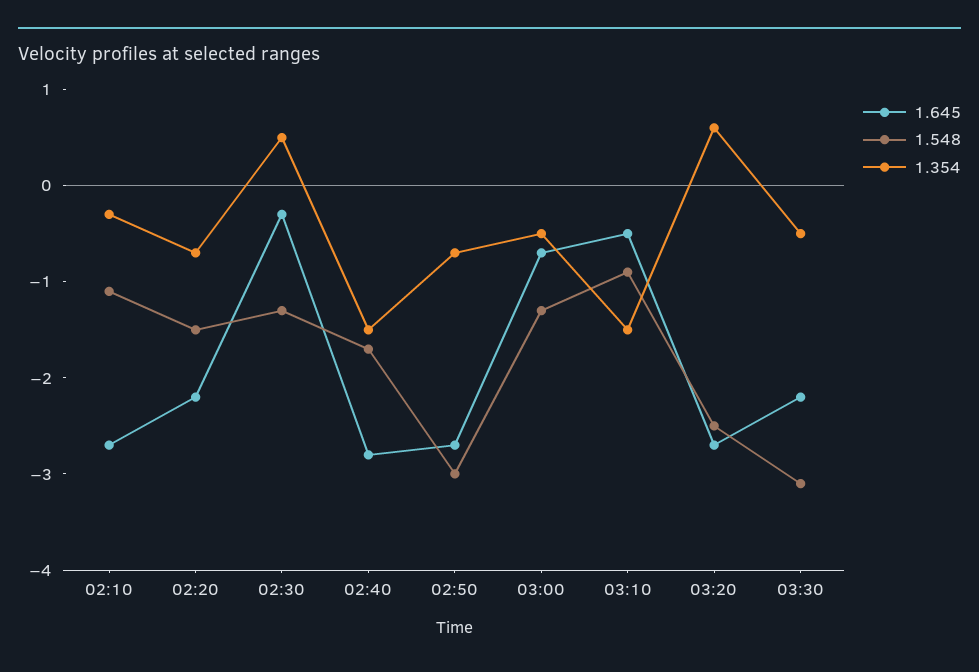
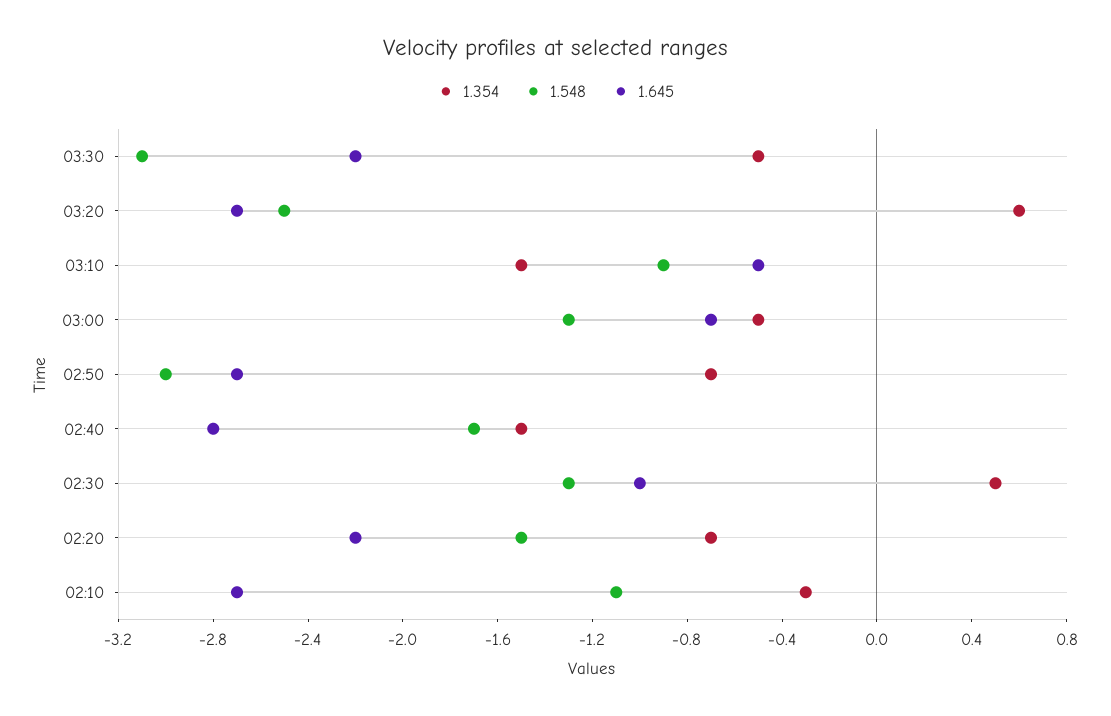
1.645, 02:30: -0.3 -> -1

